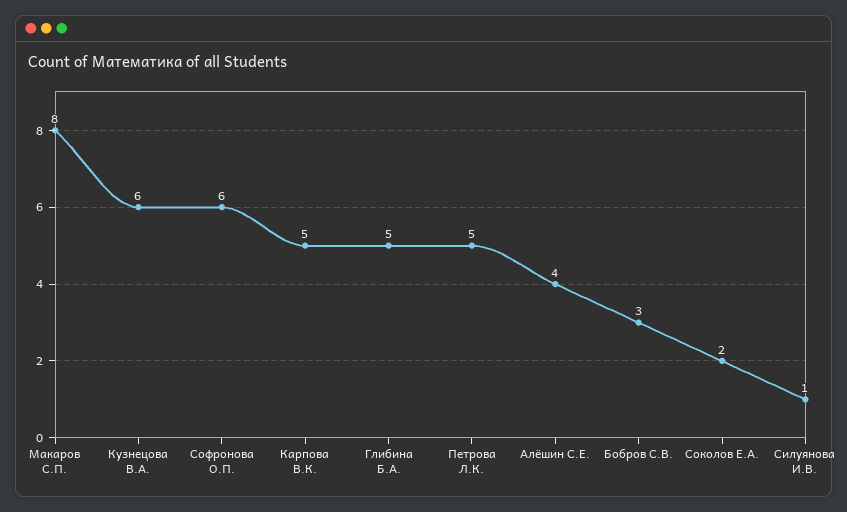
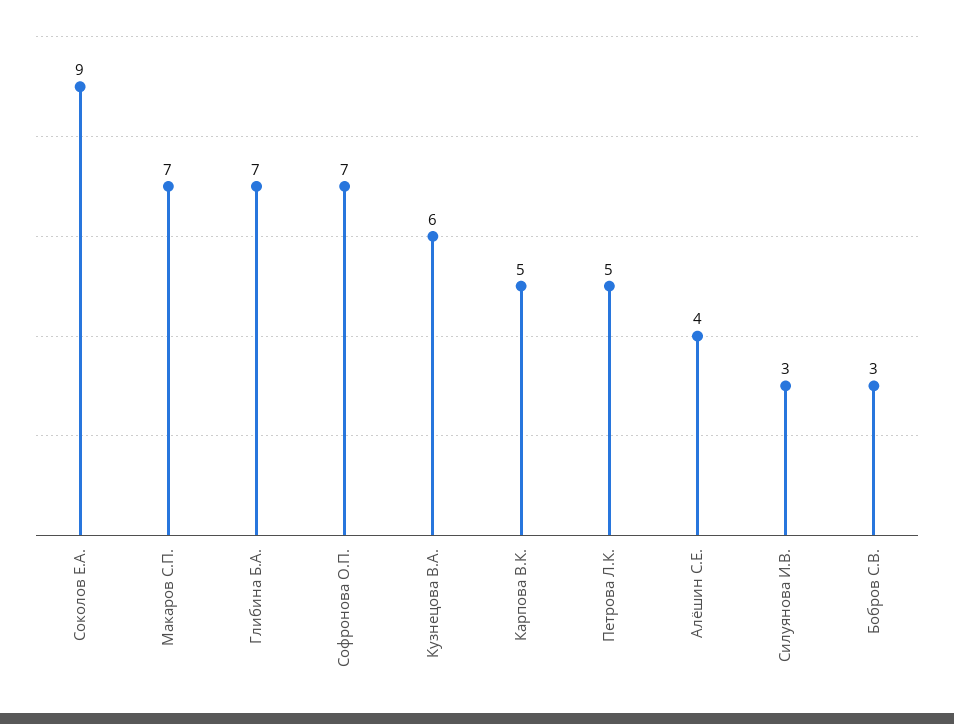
Макаров С.П.: 8 -> 7
Софронова О.П.: 6 -> 7
Глибина Б.А.: 5 -> 7
Соколов Е.А.: 2 -> 9
Силуянова И.В.: 1 -> 3

